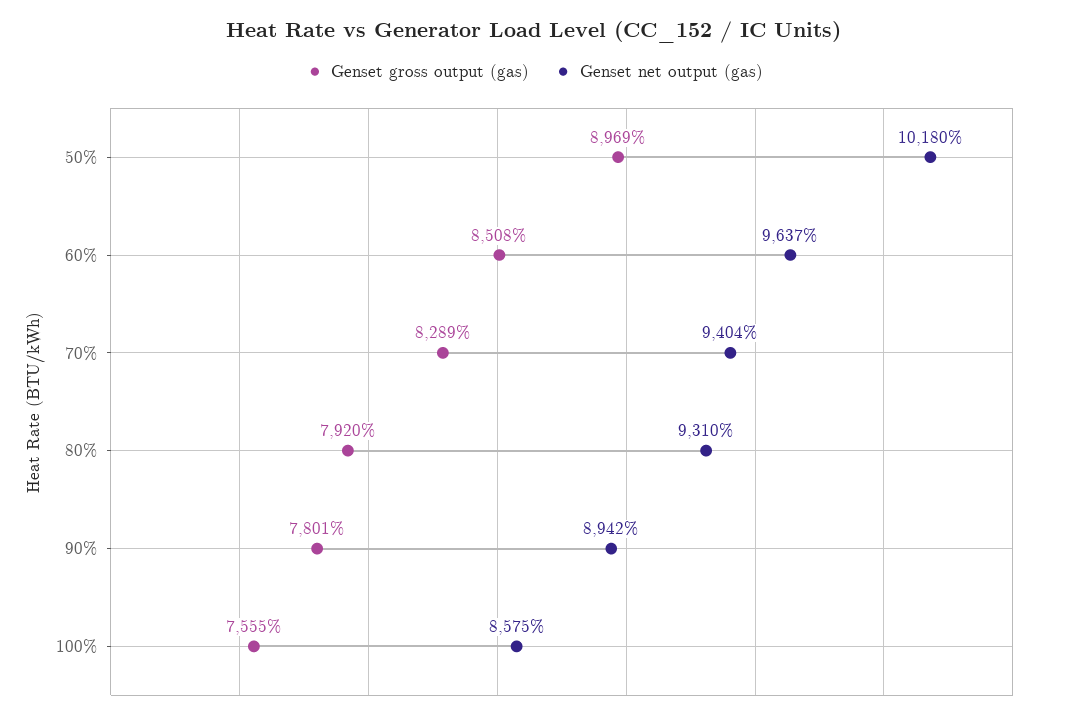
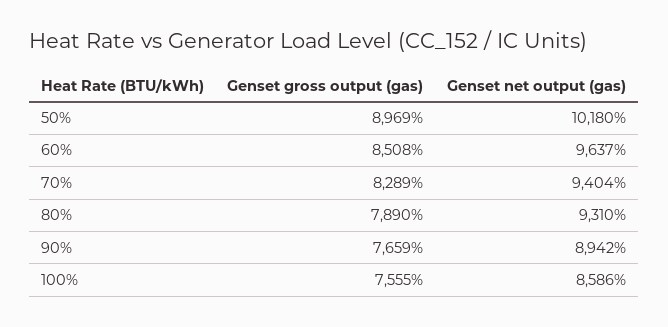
Genset gross output (gas), 80%: 7920 -> 7890
Genset gross output (gas), 90%: 7801 -> 7659
Genset net output (gas), 100%: 8575 -> 8586

